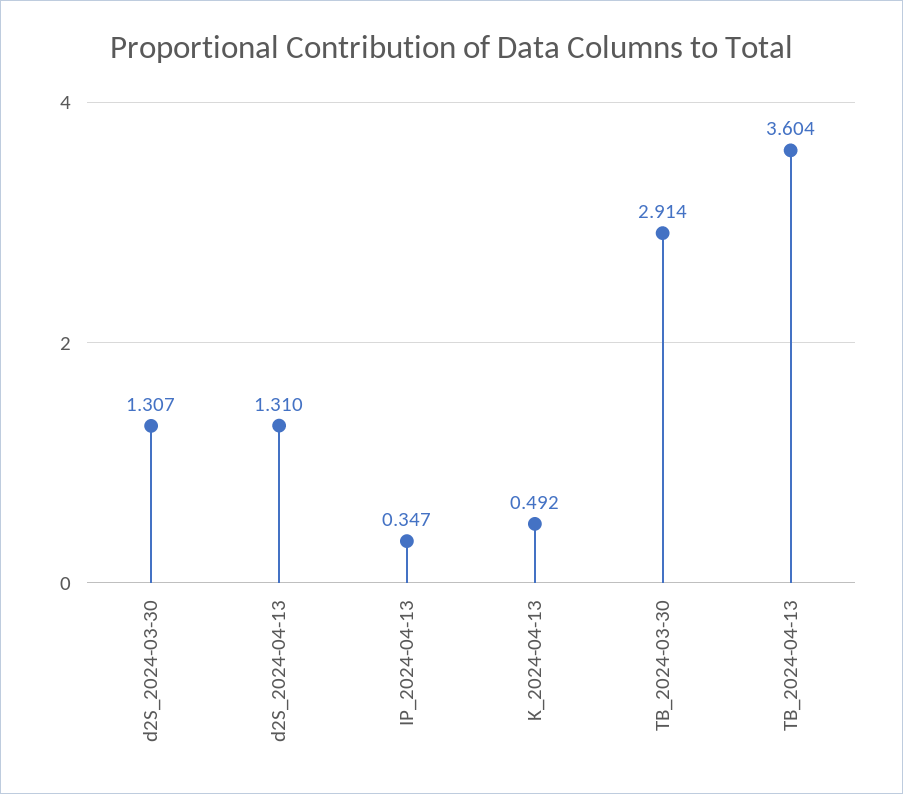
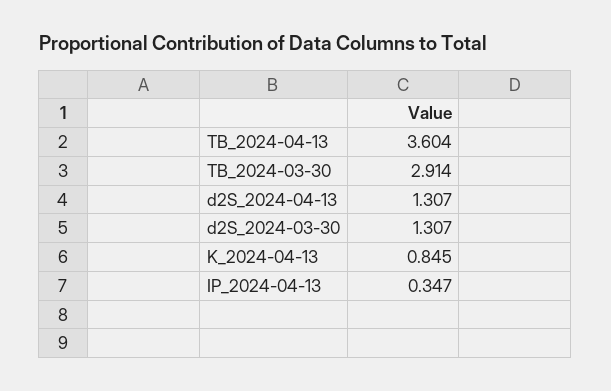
d2S_2024-04-13: 1.31 -> 1.307
K_2024-04-13: 0.492 -> 0.845

